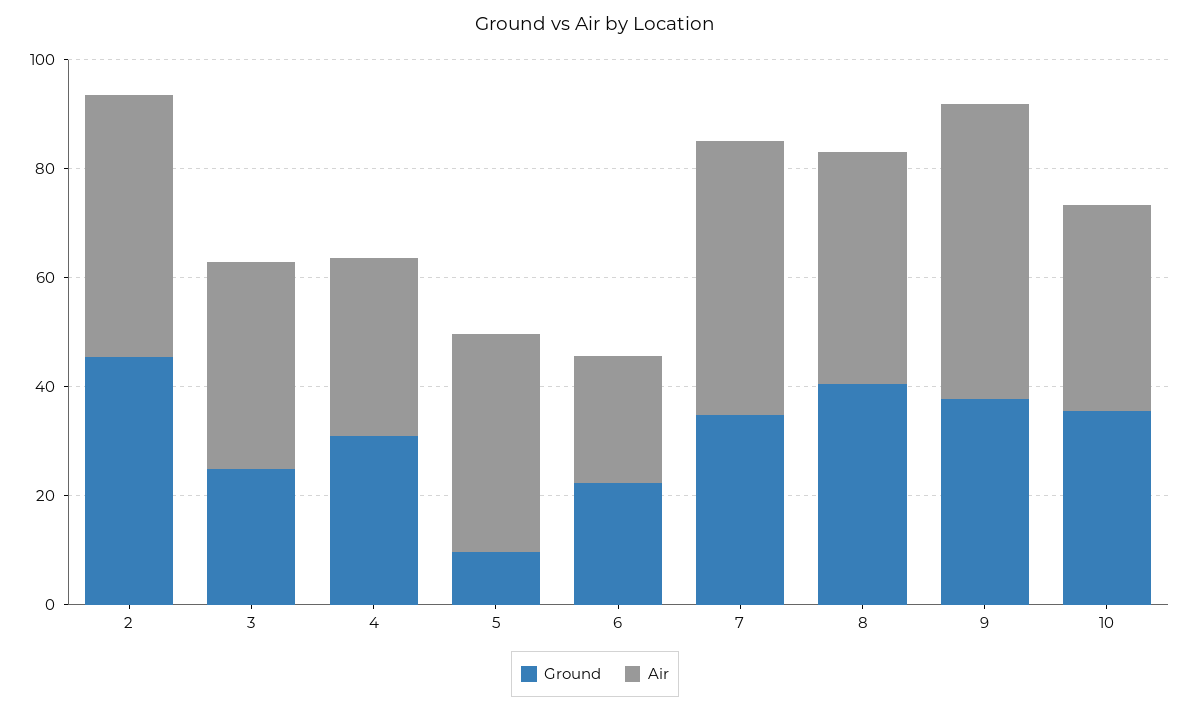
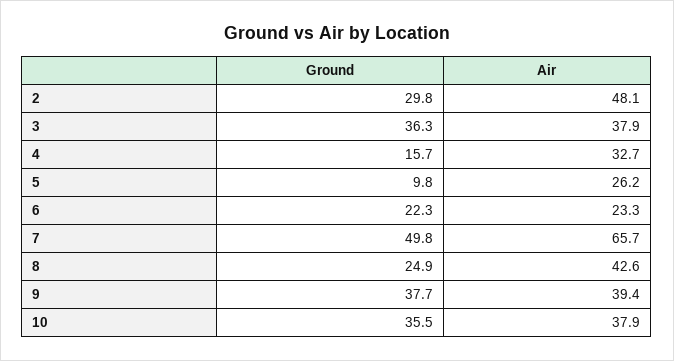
Ground, 2: 45 -> 29.8
Ground, 3: 25 -> 36.3
Ground, 4: 30 -> 15.7
Air, 5: 40 -> 26.2
Ground, 7: 35 -> 49.8
Air, 7: 50 -> 65.7
Ground, 8: 40 -> 24.9
Air, 9: 55 -> 39.4

